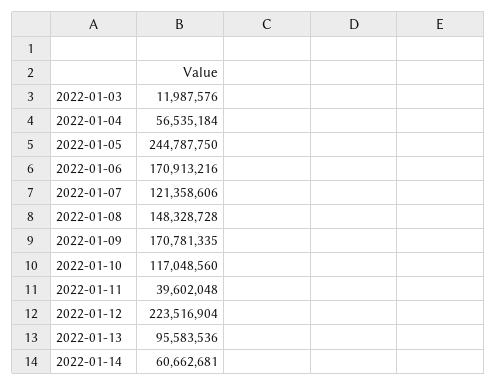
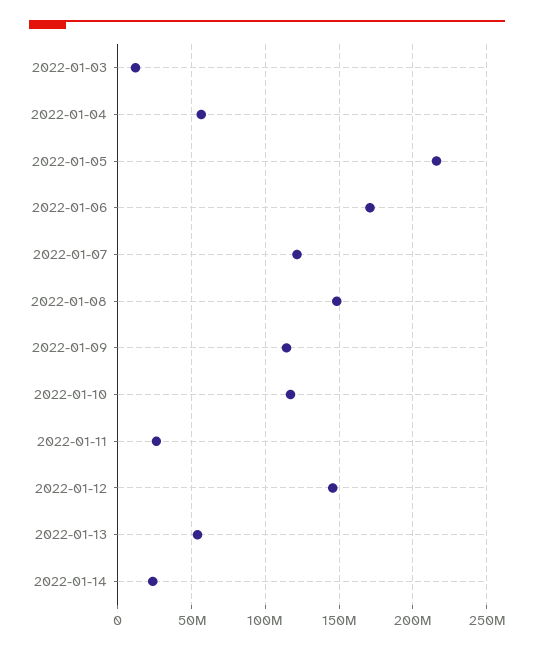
2022-01-05: 244787750 -> 215000000
2022-01-09: 170781335 -> 115000000
2022-01-11: 39602048 -> 25000000
2022-01-12: 223516904 -> 145000000
2022-01-13: 95583536 -> 55000000
2022-01-14: 60662681 -> 25000000

